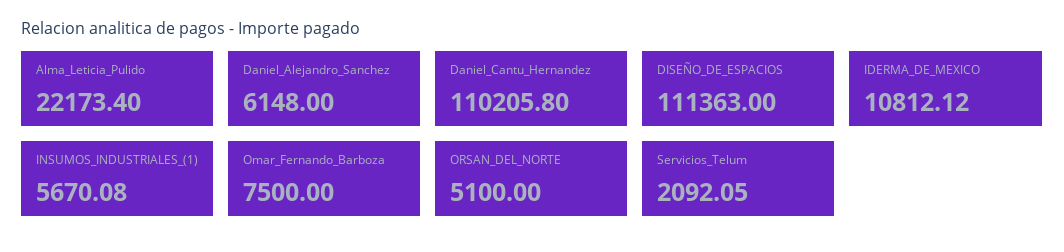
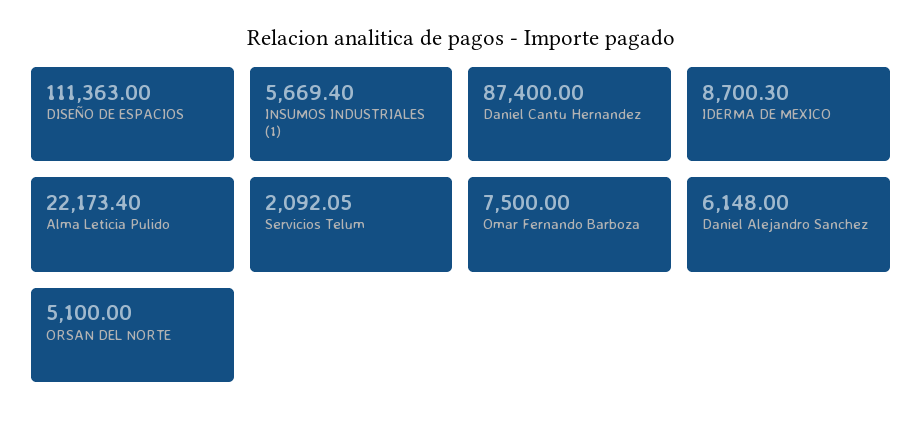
Daniel_Cantu_Hernandez: 110205.8 -> 87400
IDERMA_DE_MEXICO: 10812.12 -> 8700.3
INSUMOS_INDUSTRIALES_(1): 5670.08 -> 5669.4

